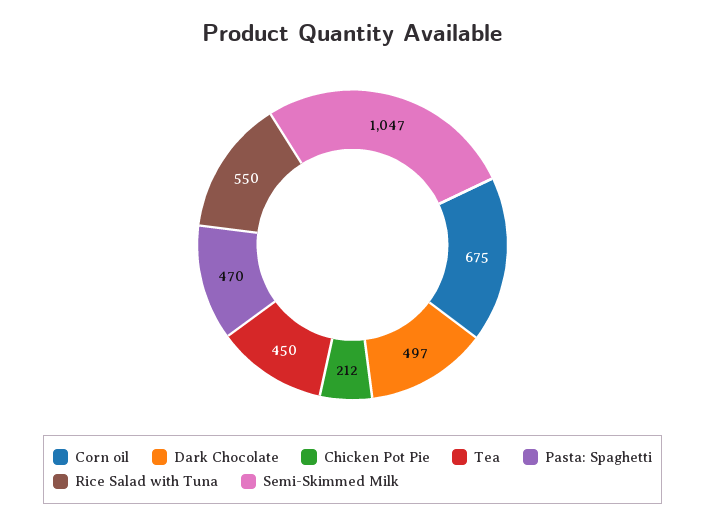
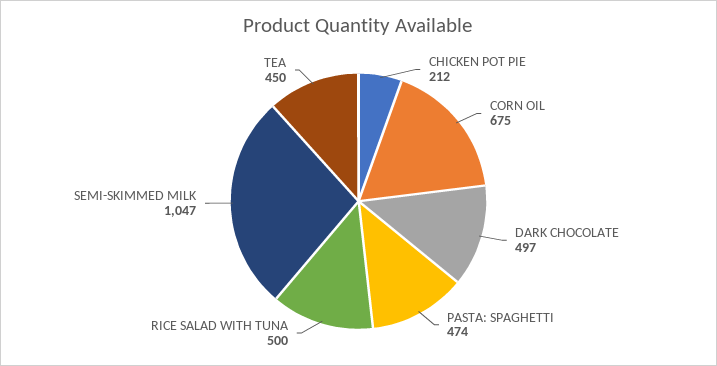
Pasta: Spaghetti: 470 -> 474
Rice Salad with Tuna: 550 -> 500

